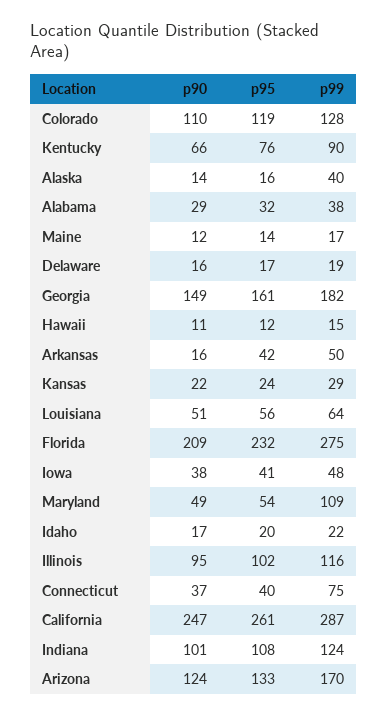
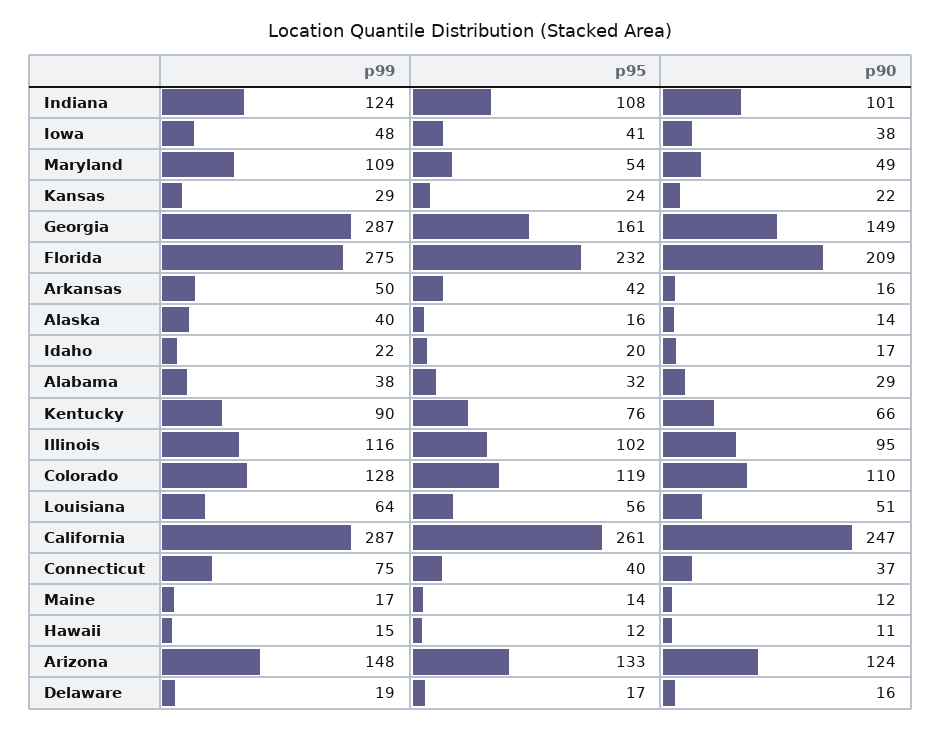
p99, Georgia: 182 -> 287
p99, Arizona: 170 -> 148

